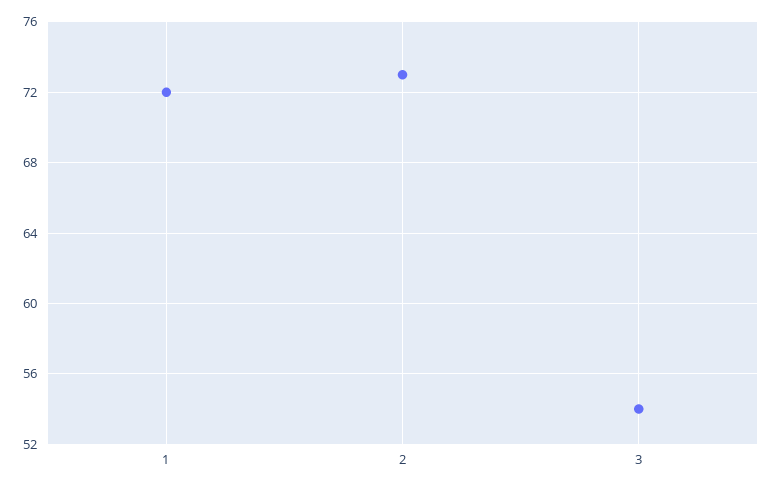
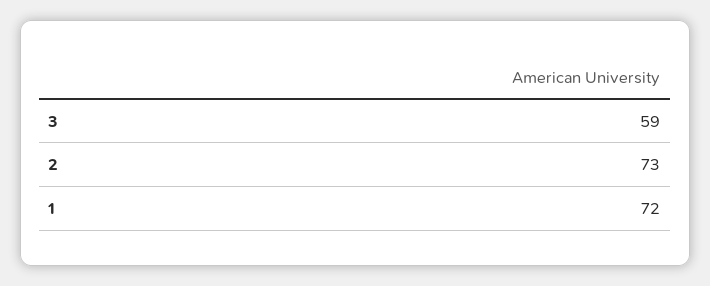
3: 54 -> 59

